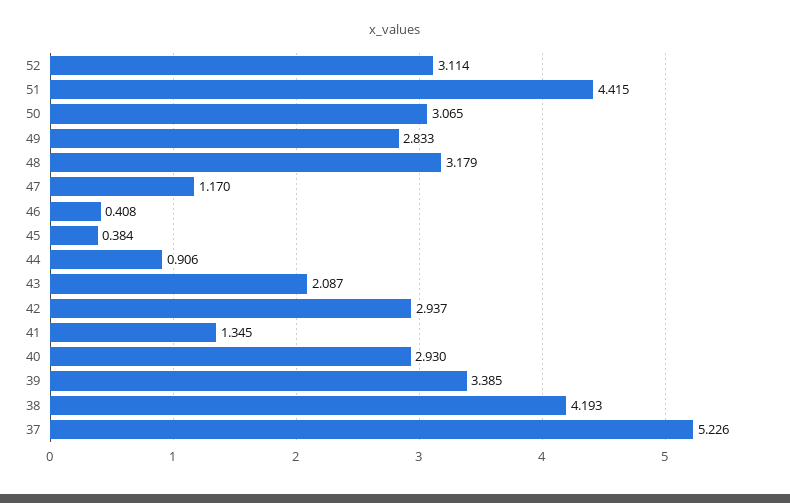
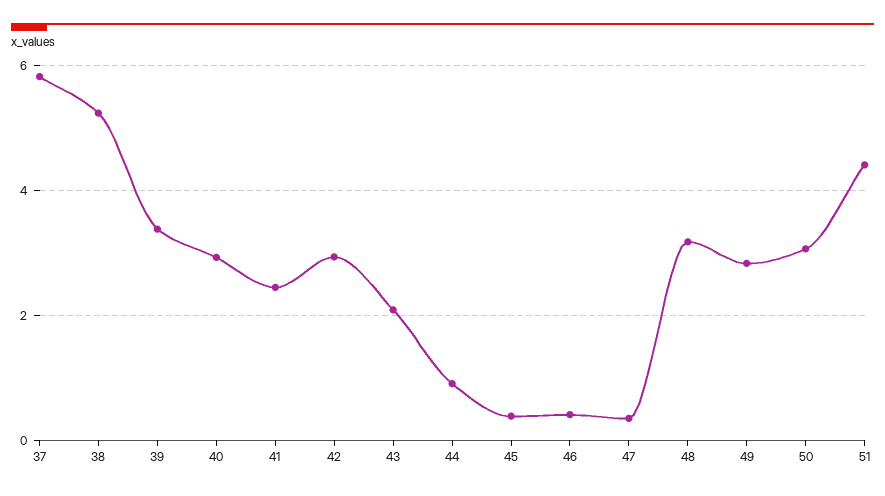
52: 3.114 -> none
47: 1.17 -> 0.4
41: 1.345 -> 2.4
38: 4.193 -> 5.2
37: 5.226 -> 5.8

